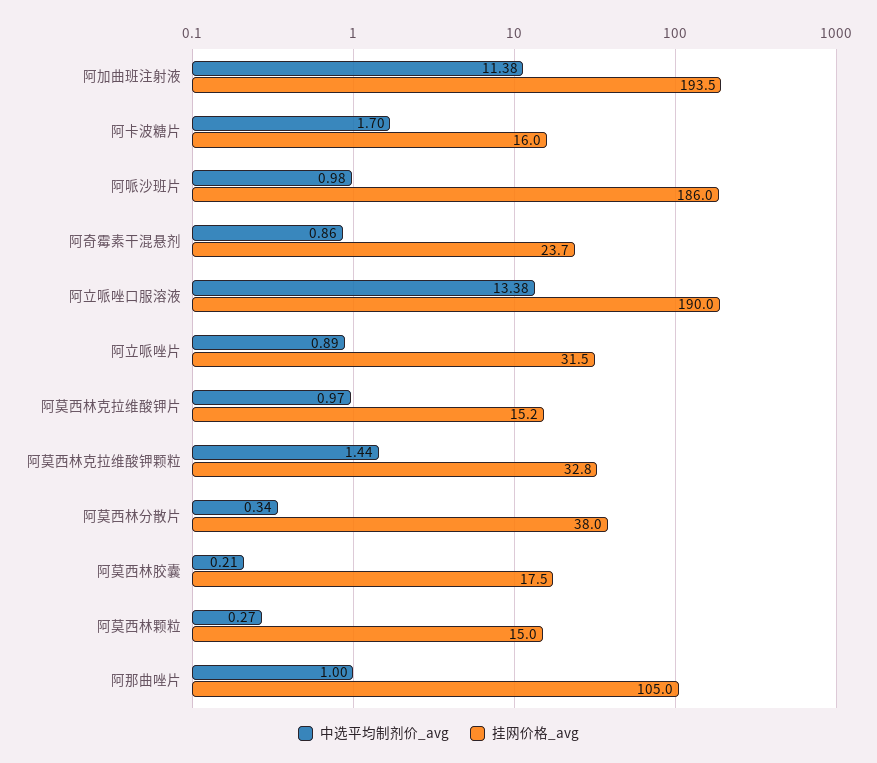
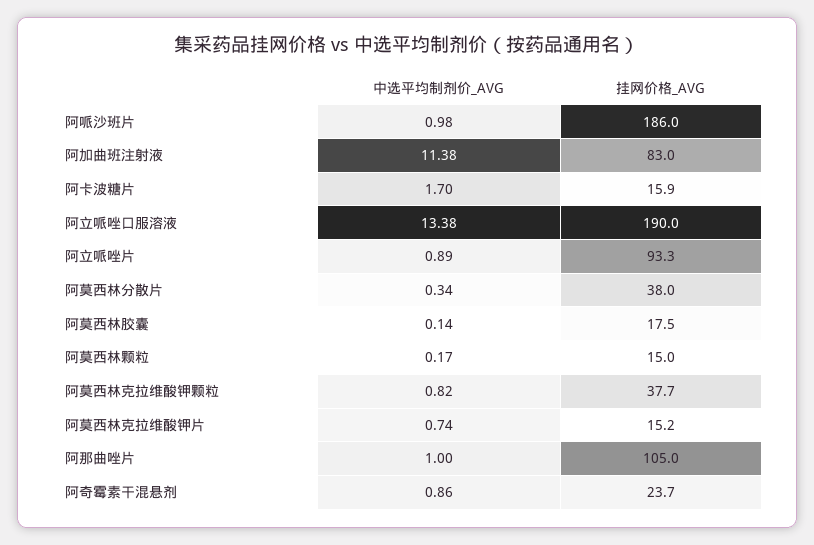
挂网价格_avg, 阿加曲班注射液: 193.5 -> 83
挂网价格_avg, 阿卡波糖片: 16 -> 15.9
挂网价格_avg, 阿立哌唑片: 31.5 -> 93.3
中选平均制剂价_avg, 阿莫西林克拉维酸钾片: 0.97 -> 0.74
中选平均制剂价_avg, 阿莫西林克拉维酸钾颗粒: 1.44 -> 0.82
挂网价格_avg, 阿莫西林克拉维酸钾颗粒: 32.8 -> 37.7
中选平均制剂价_avg, 阿莫西林胶囊: 0.21 -> 0.14
中选平均制剂价_avg, 阿莫西林颗粒: 0.27 -> 0.17

